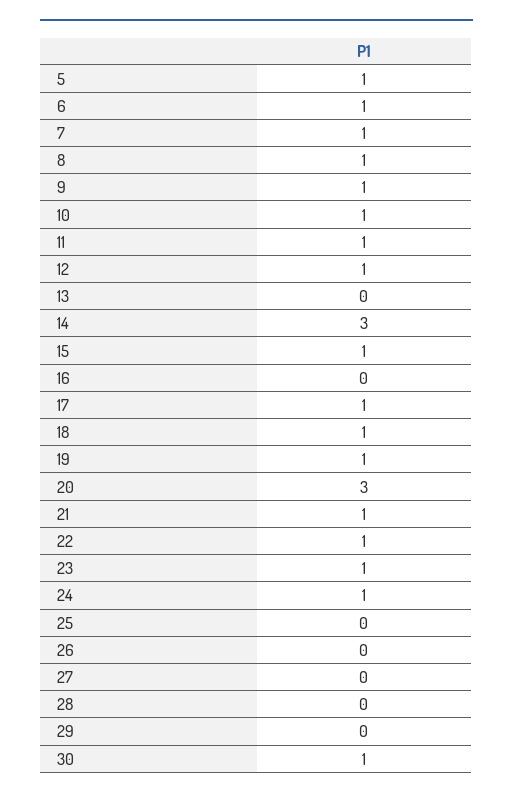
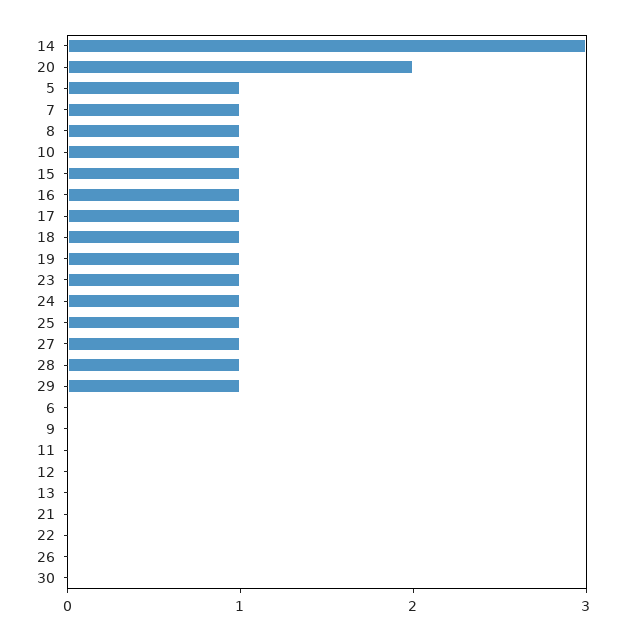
6: 1 -> 0
9: 1 -> 0
11: 1 -> 0
12: 1 -> 0
16: 0 -> 1
20: 3 -> 2
21: 1 -> 0
22: 1 -> 0
25: 0 -> 1
27: 0 -> 1
28: 0 -> 1
29: 0 -> 1
30: 1 -> 0

